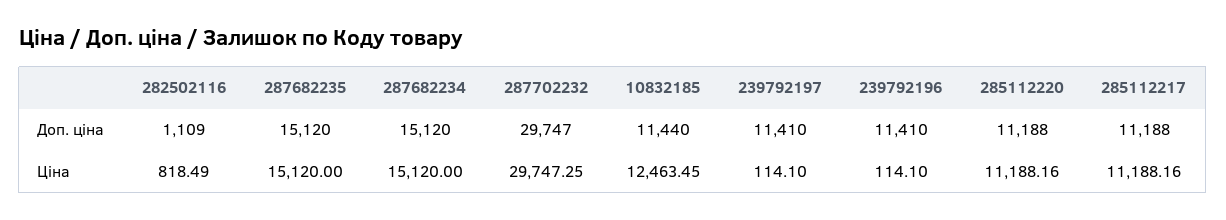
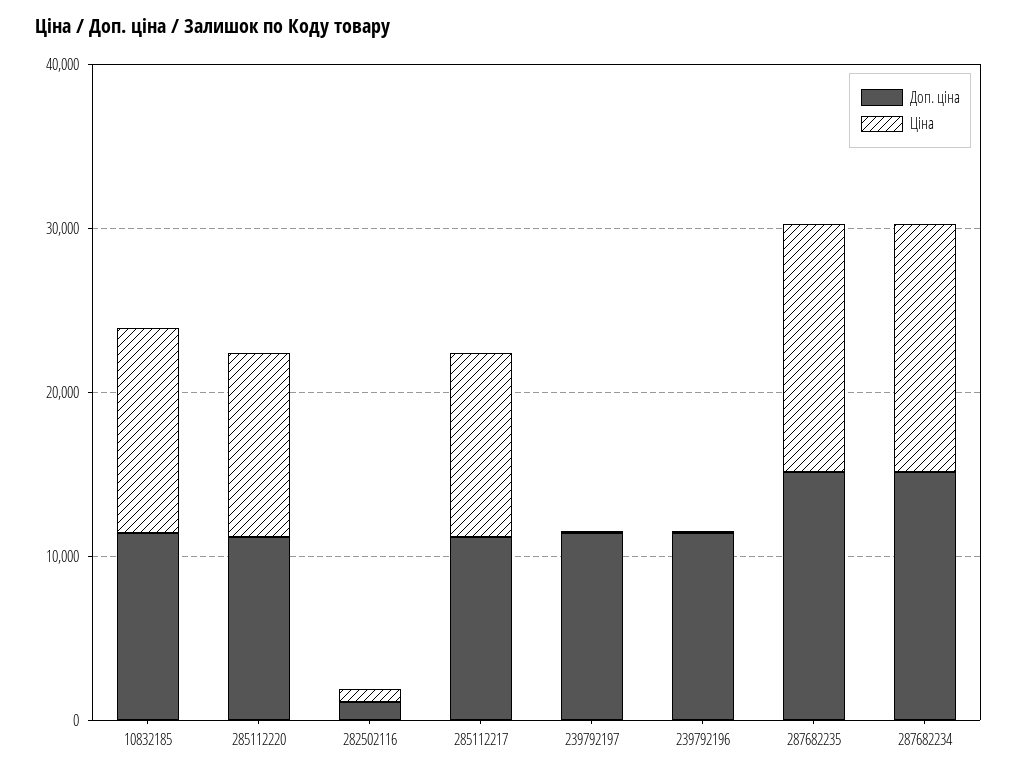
Доп. ціна, 287702232: 29747 -> none
Ціна, 287702232: 29747.25 -> none

